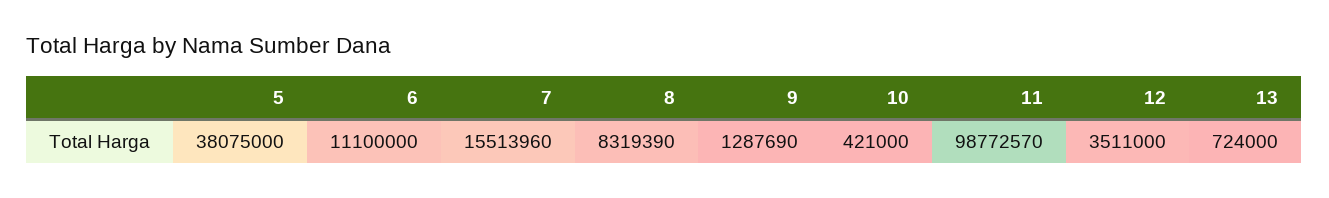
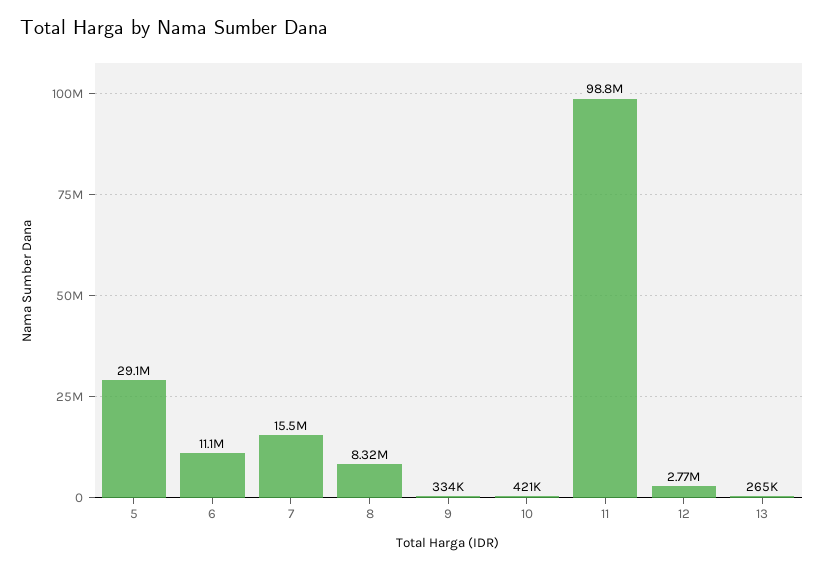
5: 38075000 -> 29100000
9: 1287690 -> 334000
12: 3511000 -> 2770000
13: 724000 -> 265000

